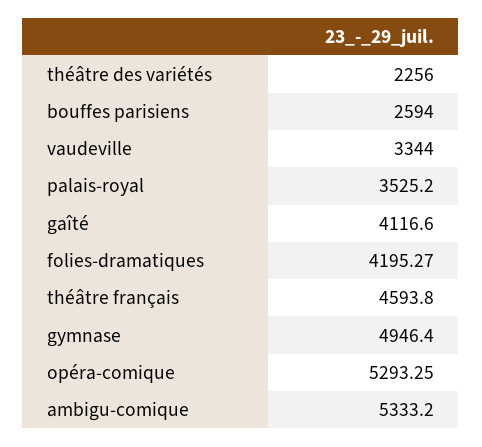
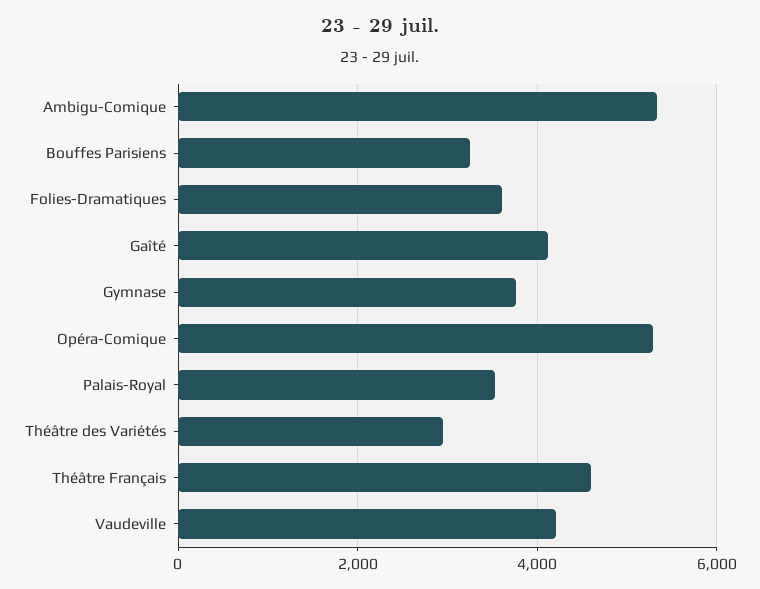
théâtre des variétés: 2256 -> 3000
bouffes parisiens: 2594 -> 3200
vaudeville: 3344 -> 4200
folies-dramatiques: 4195.27 -> 3600
gymnase: 4946.4 -> 3800

